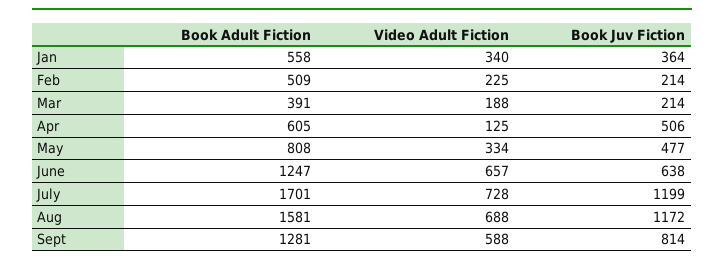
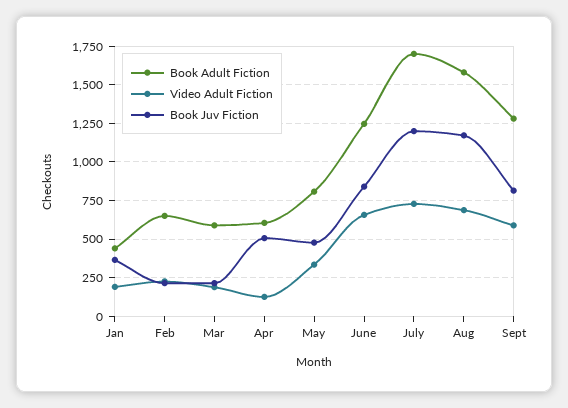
Book Adult Fiction, Jan: 558 -> 450
Video Adult Fiction, Jan: 340 -> 200
Book Adult Fiction, Feb: 509 -> 650
Book Adult Fiction, Mar: 391 -> 600
Book Juv Fiction, June: 638 -> 850

